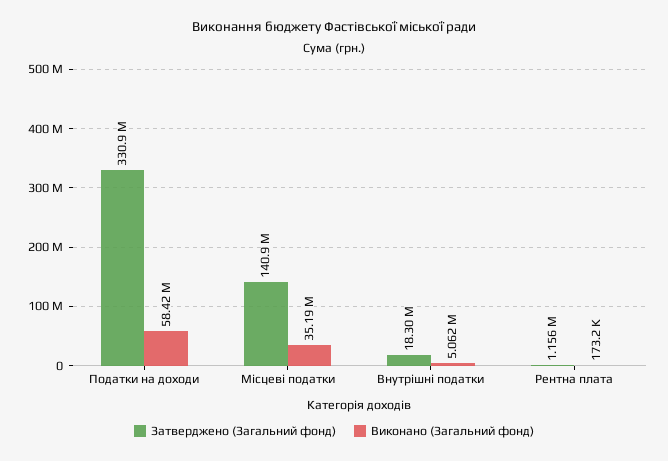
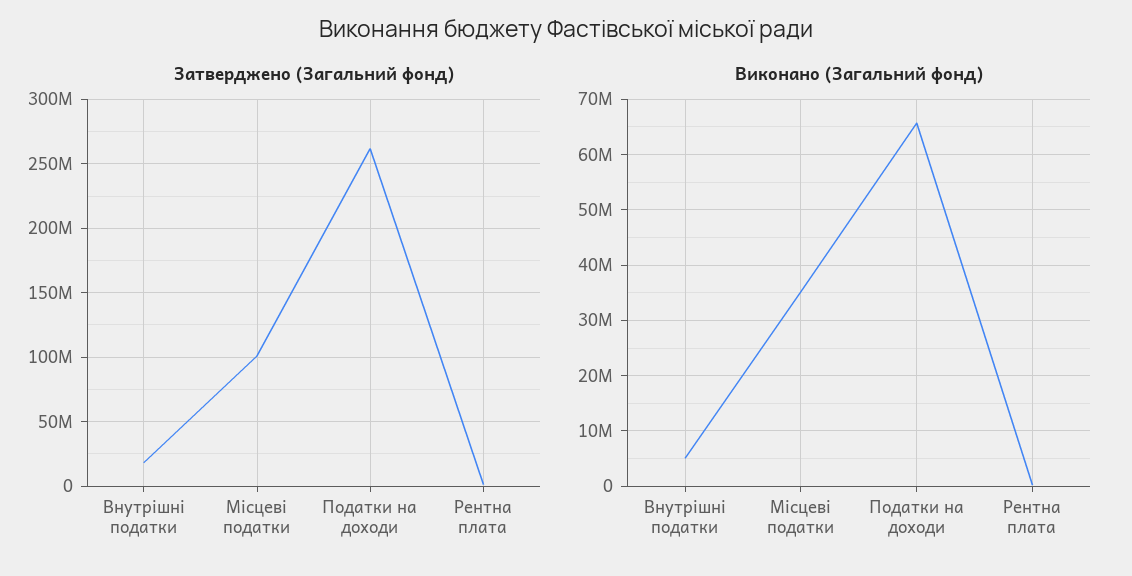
Затверджено (Загальний фонд), Податки на доходи: 330900000 -> 260000000
Виконано (Загальний фонд), Податки на доходи: 58420000 -> 66000000
Затверджено (Загальний фонд), Місцеві податки: 140900000 -> 100000000

